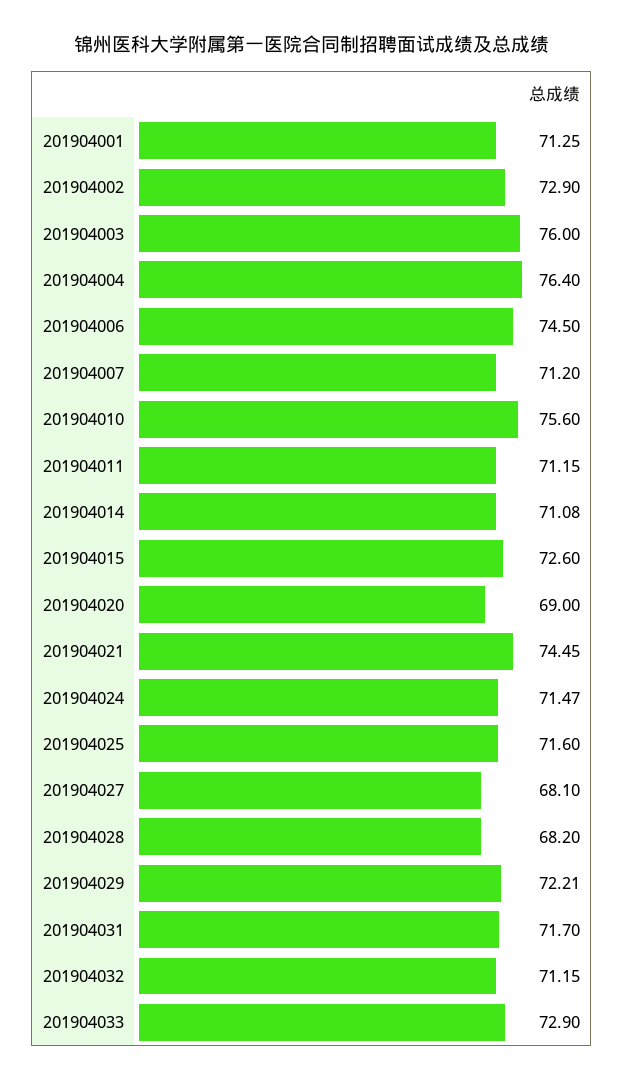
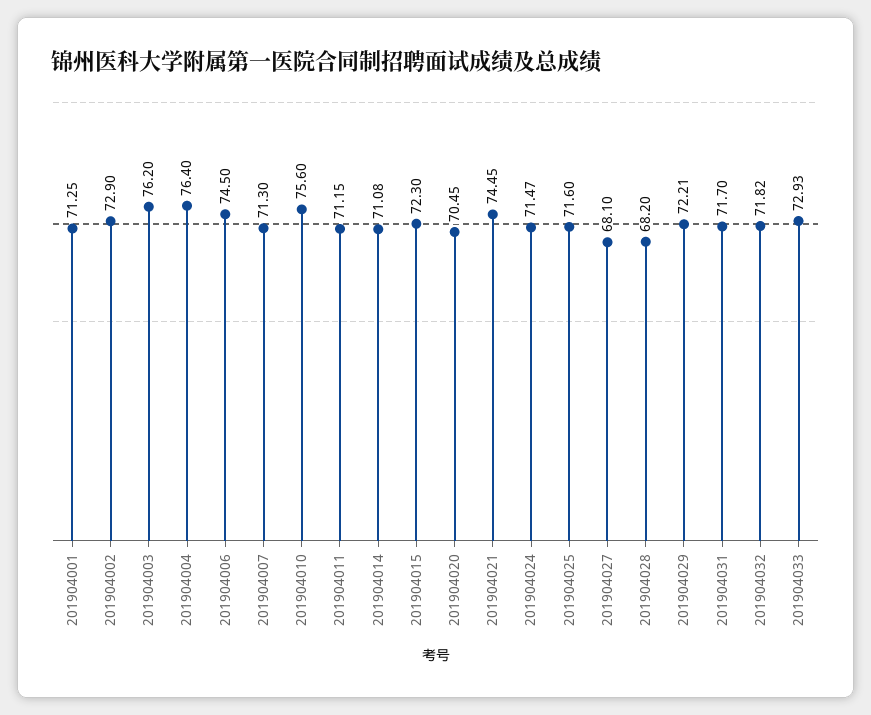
201904003: 76 -> 76.2
201904007: 71.2 -> 71.3
201904015: 72.6 -> 72.3
201904020: 69 -> 70.45
201904032: 71.15 -> 71.82
201904033: 72.9 -> 72.93

